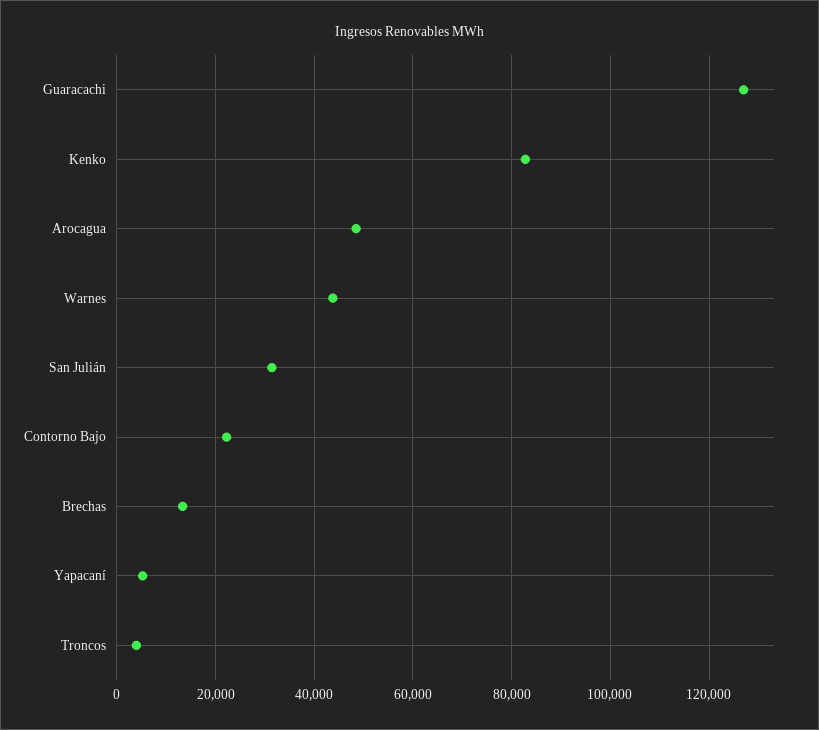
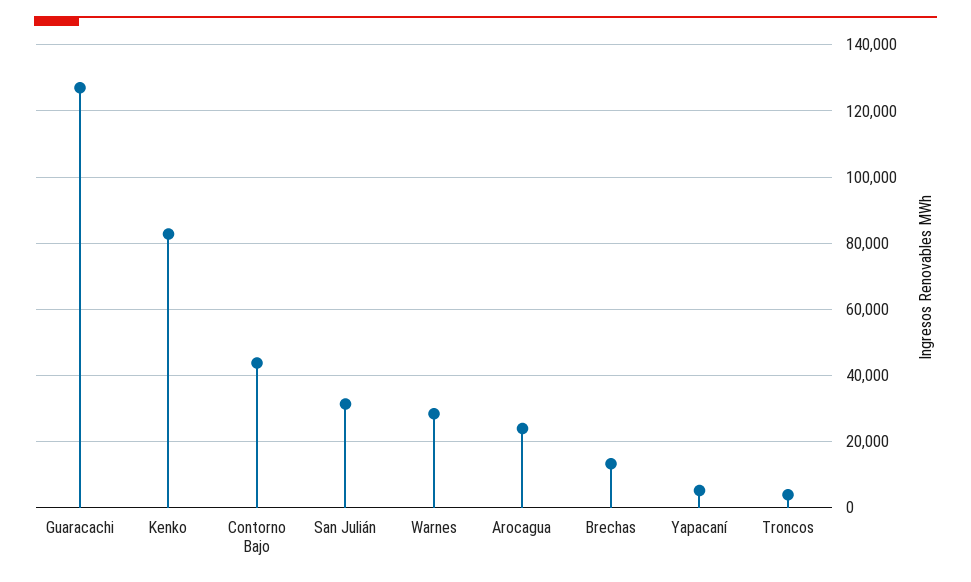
Arocagua: 48000 -> 24000
Warnes: 44000 -> 28000
Contorno Bajo: 22000 -> 44000

